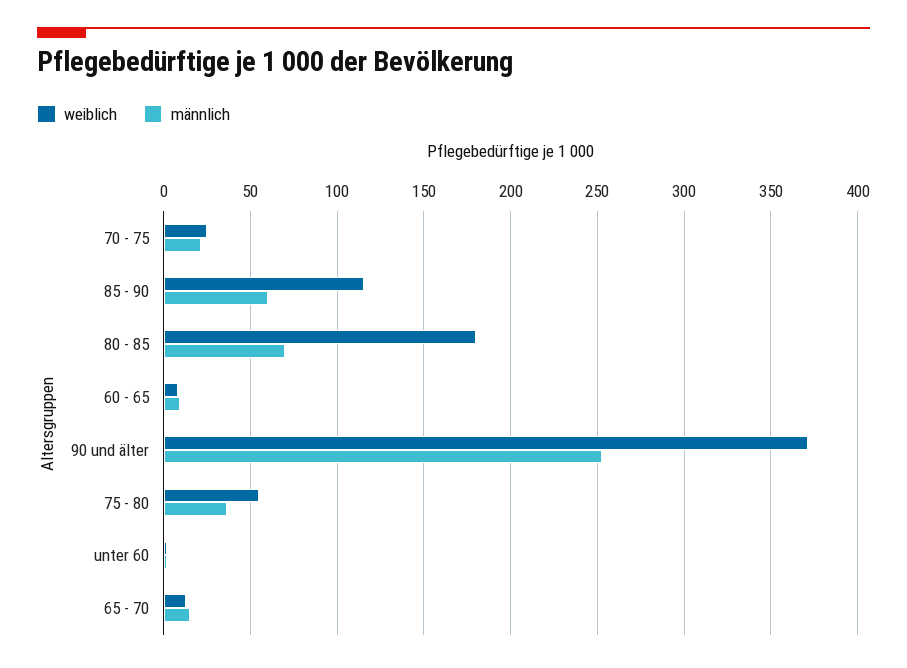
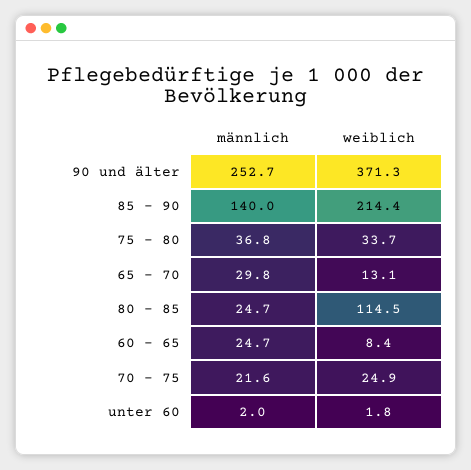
weiblich, 85 - 90: 115 -> 214.4
männlich, 85 - 90: 60 -> 140
weiblich, 80 - 85: 180 -> 114.5
männlich, 80 - 85: 70 -> 24.7
männlich, 60 - 65: 10 -> 24.7
weiblich, 75 - 80: 55 -> 33.7
männlich, 65 - 70: 15 -> 29.8

